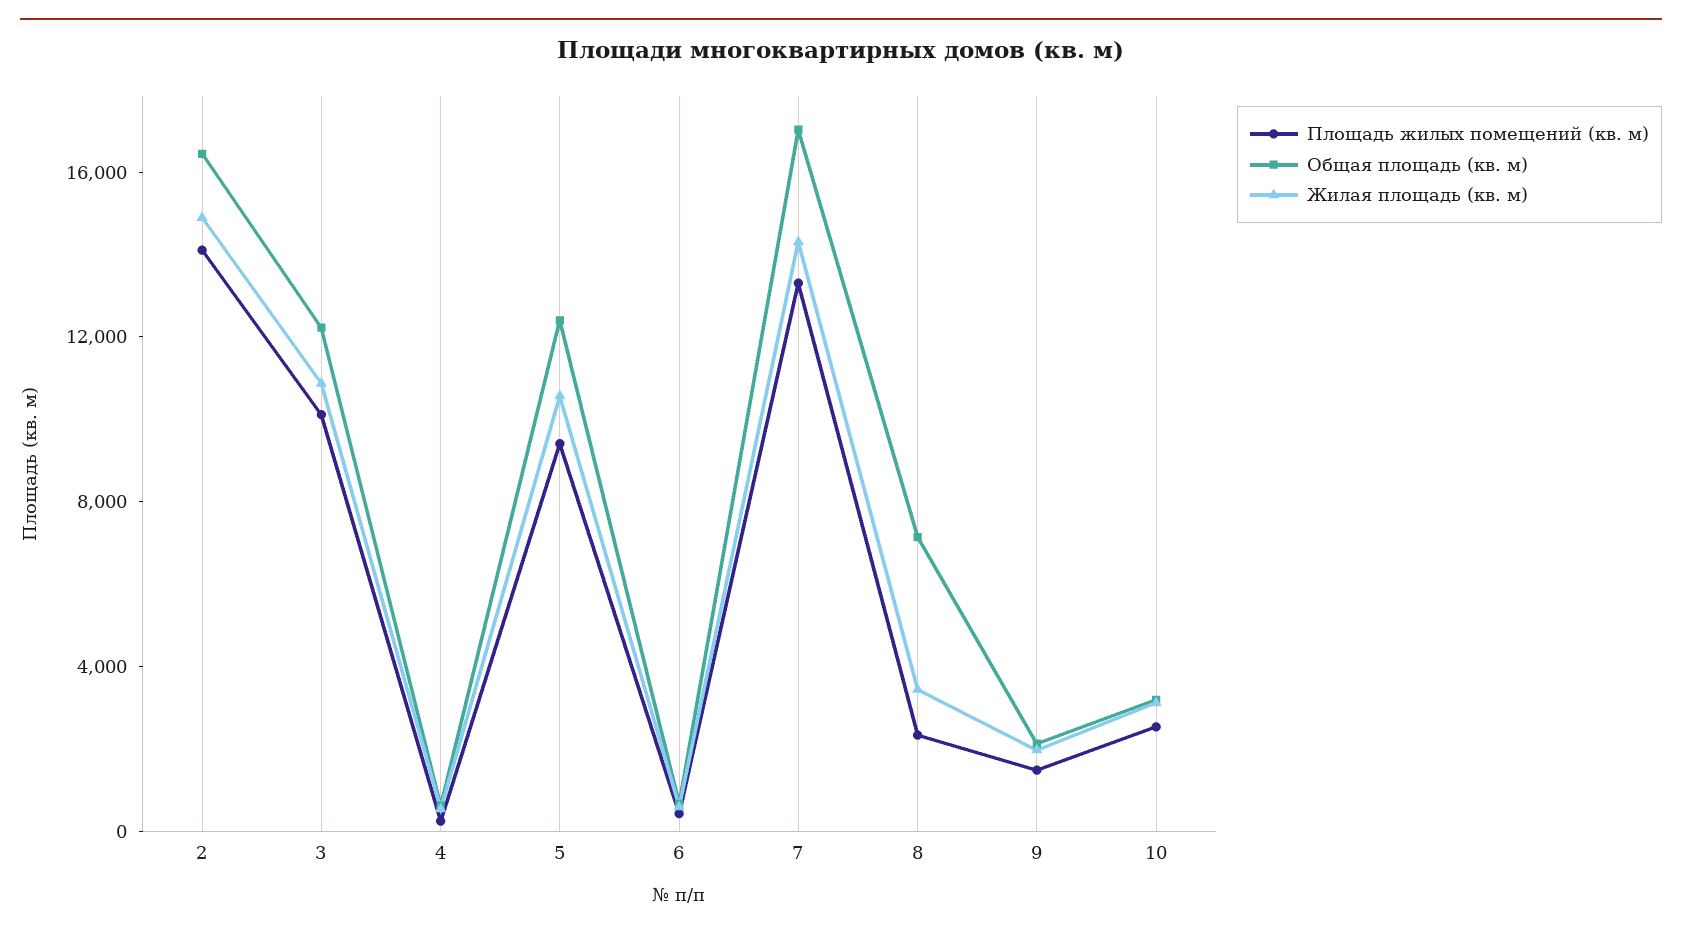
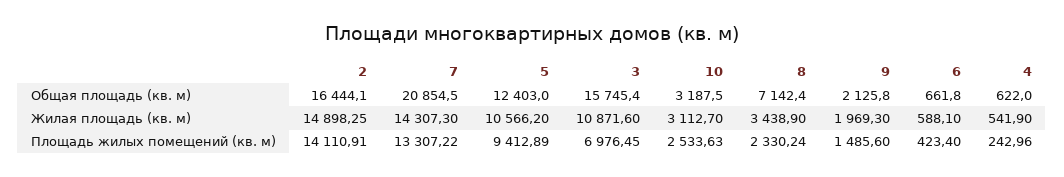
Площадь жилых помещений (кв. м), 3: 10000 -> 6976.45
Общая площадь (кв. м), 3: 12000 -> 15745.4
Общая площадь (кв. м), 7: 17000 -> 20854.5

